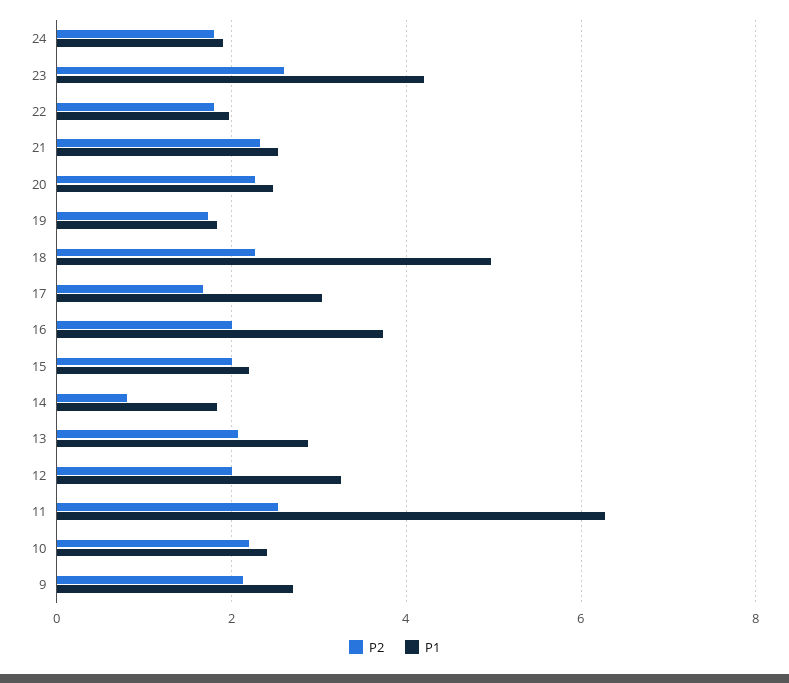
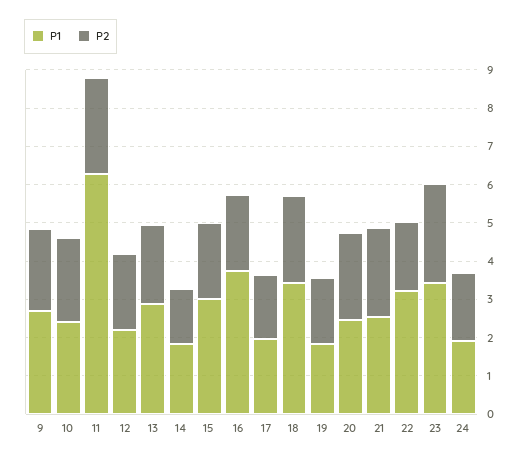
P1, 23: 4.2 -> 3.5
P1, 22: 2 -> 3.25
P1, 18: 5 -> 3.5
P1, 17: 3 -> 2
P1, 15: 2.2 -> 3
P2, 14: 0.8 -> 1.5
P1, 12: 3.2 -> 2.25

